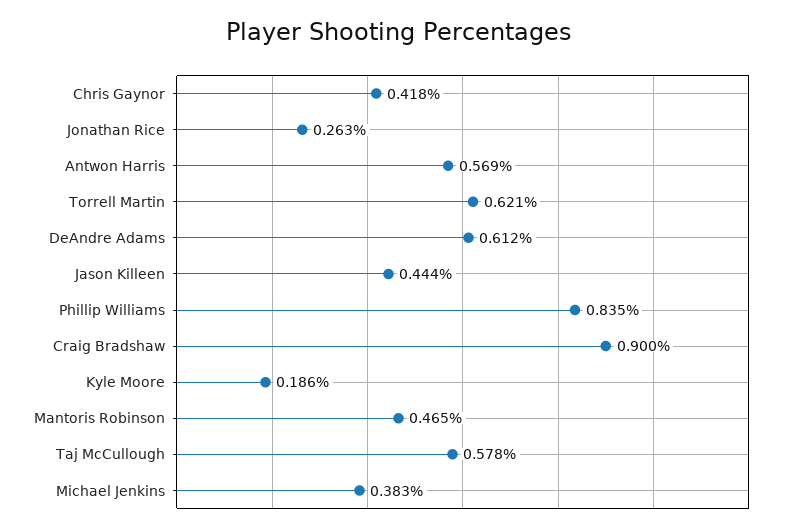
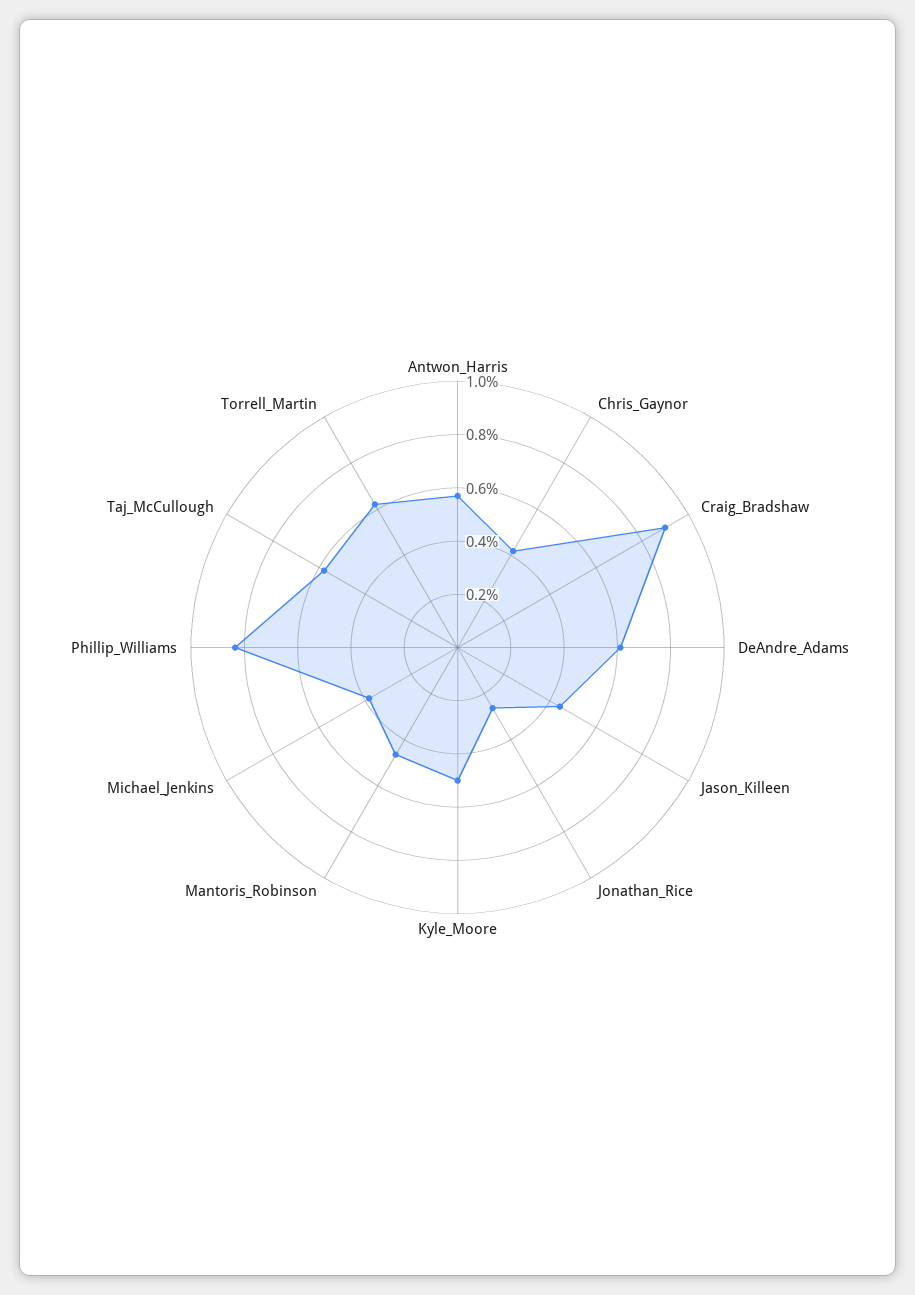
Kyle Moore: 0.186 -> 0.5

